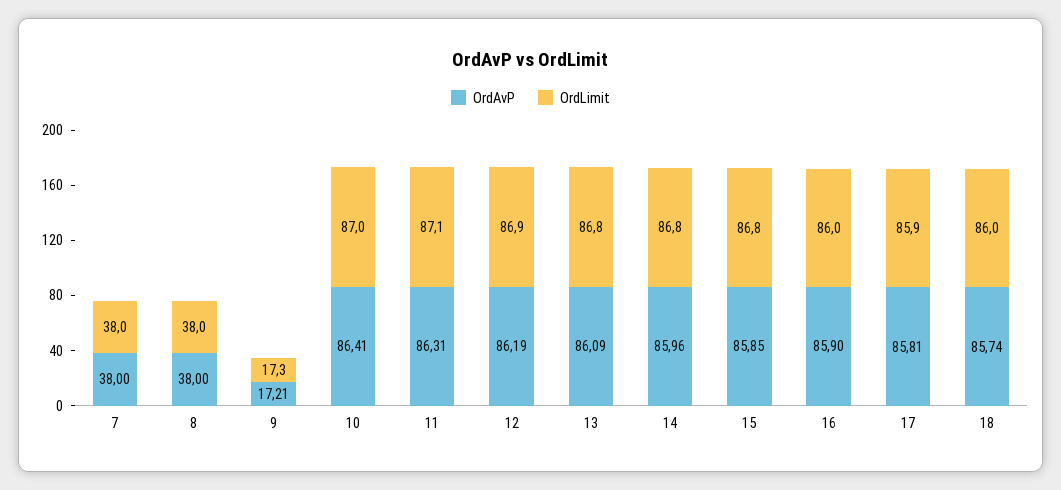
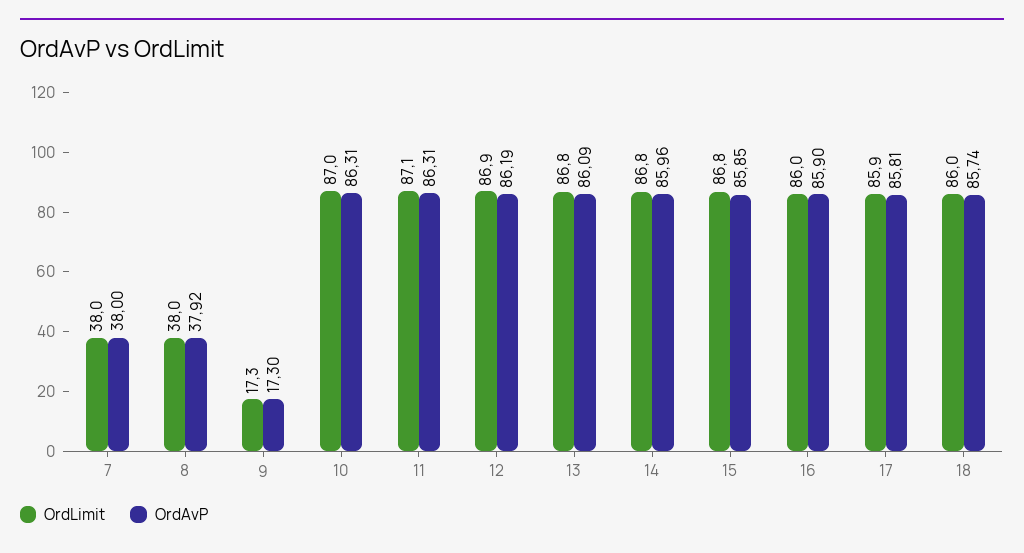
OrdAvP, 8: 38 -> 37.92
OrdAvP, 9: 17.21 -> 17.3
OrdAvP, 10: 86.41 -> 86.31

